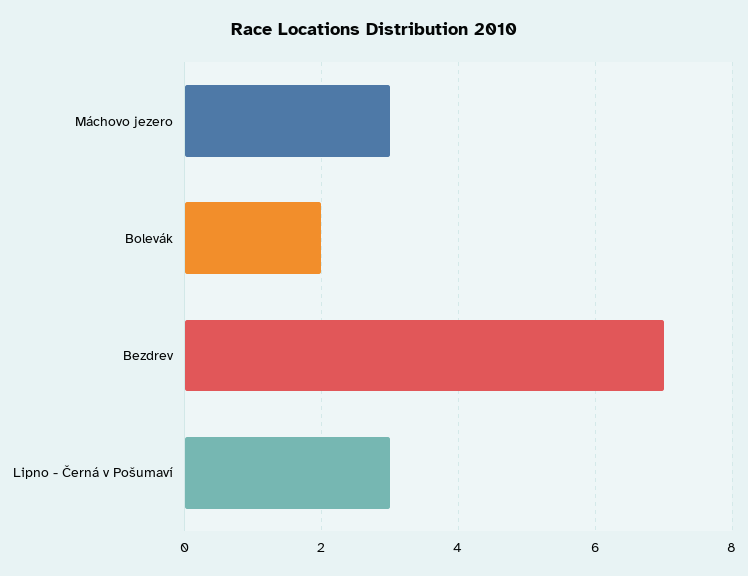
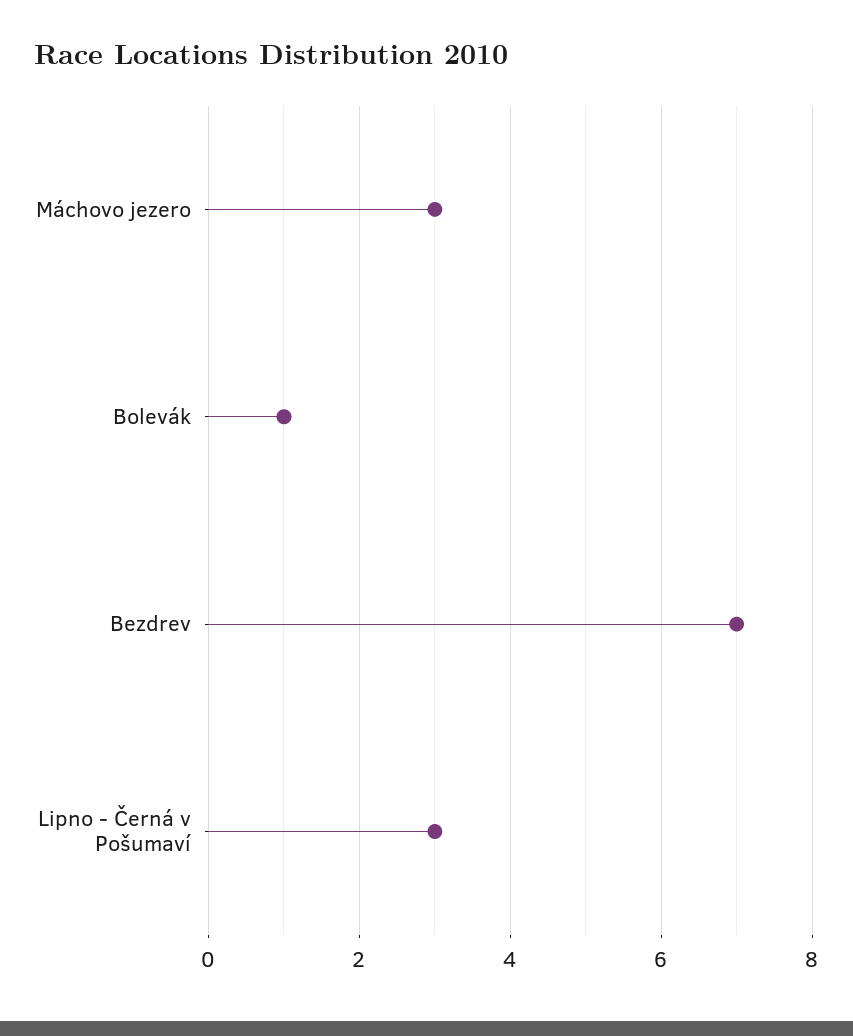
Bolevák: 2 -> 1

